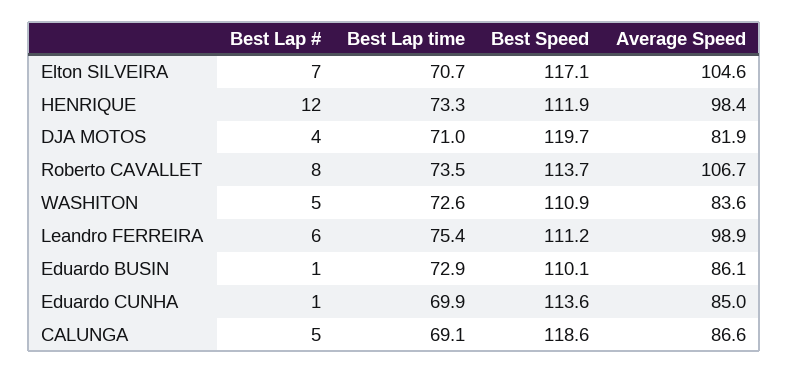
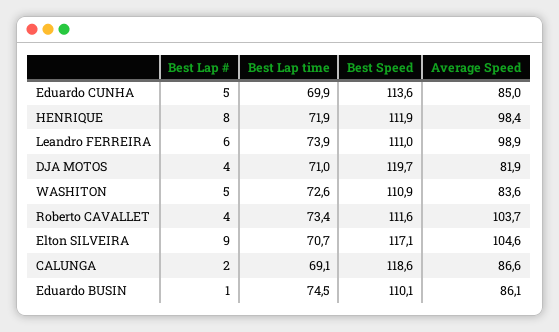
Best Lap #, Elton SILVEIRA: 7 -> 9
Best Lap #, HENRIQUE: 12 -> 8
Best Lap time, HENRIQUE: 73.3 -> 71.9
Best Lap #, Roberto CAVALLET: 8 -> 4
Best Lap time, Roberto CAVALLET: 73.5 -> 73.4
Best Speed, Roberto CAVALLET: 113.7 -> 111.6
Average Speed, Roberto CAVALLET: 106.7 -> 103.7
Best Lap time, Leandro FERREIRA: 75.4 -> 73.9
Best Speed, Leandro FERREIRA: 111.2 -> 111
Best Lap time, Eduardo BUSIN: 72.9 -> 74.5
Best Lap #, Eduardo CUNHA: 1 -> 5
Best Lap #, CALUNGA: 5 -> 2

